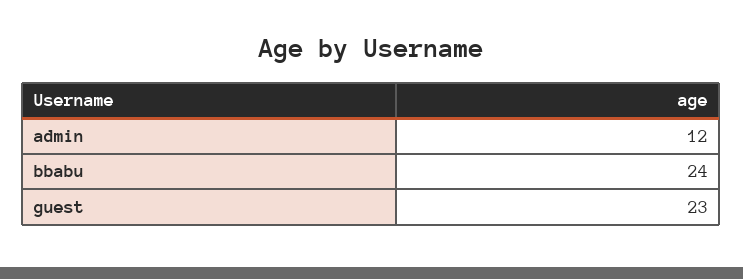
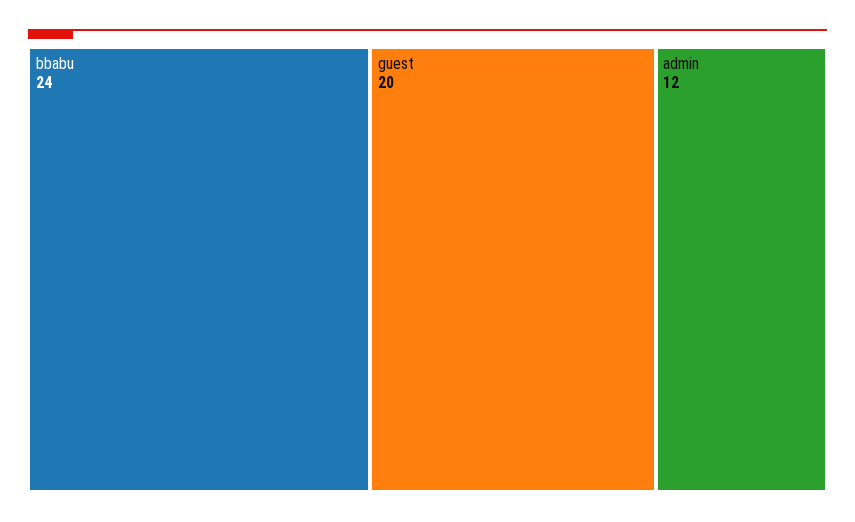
guest: 23 -> 20

